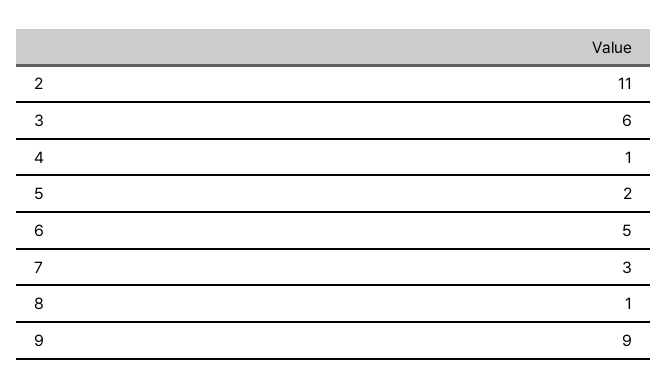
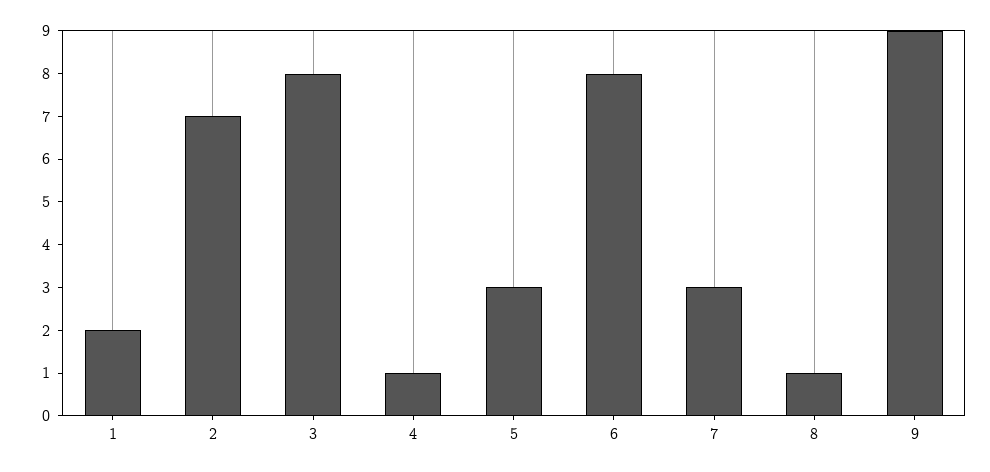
2: 11 -> 7
3: 6 -> 8
5: 2 -> 3
6: 5 -> 8
1: none -> 2

